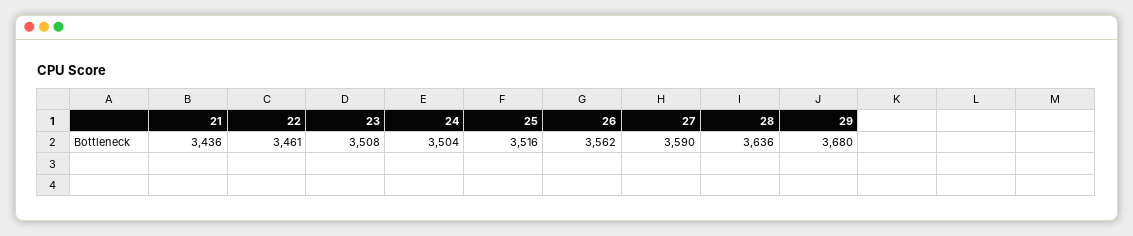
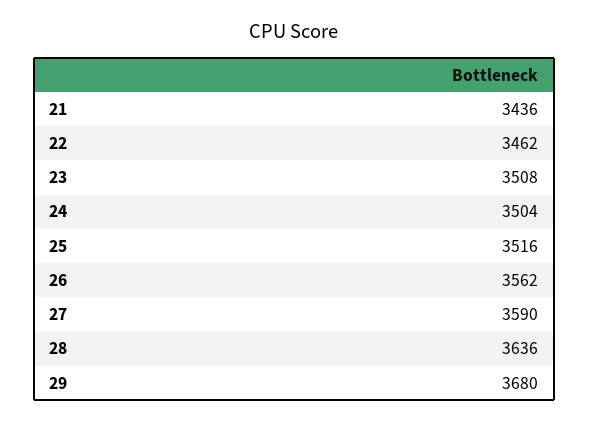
22: 3461 -> 3462

